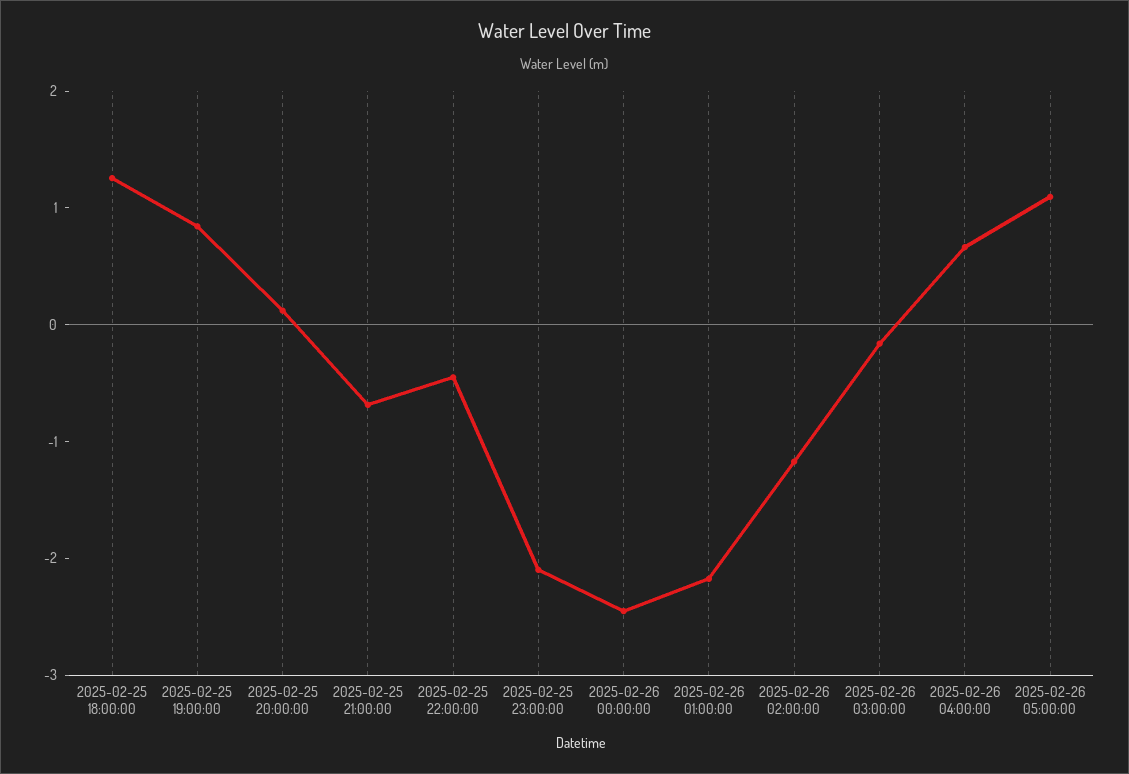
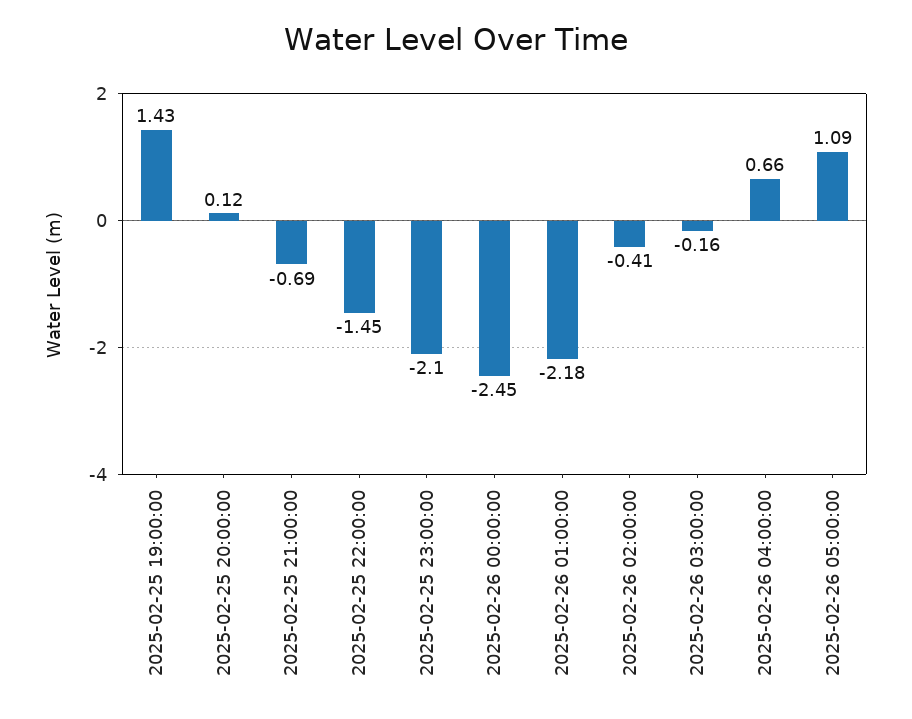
2025-02-25 18:00:00: 1.2 -> none
2025-02-25 19:00:00: 0.8 -> 1.43
2025-02-25 22:00:00: -0.4 -> -1.45
2025-02-26 02:00:00: -1.2 -> -0.41

